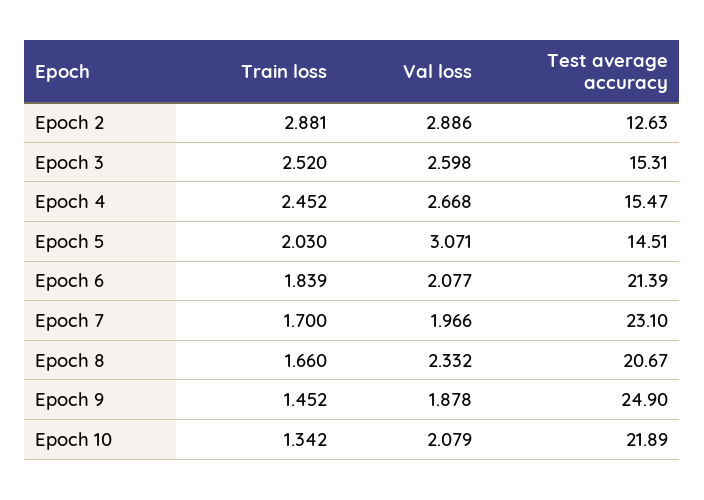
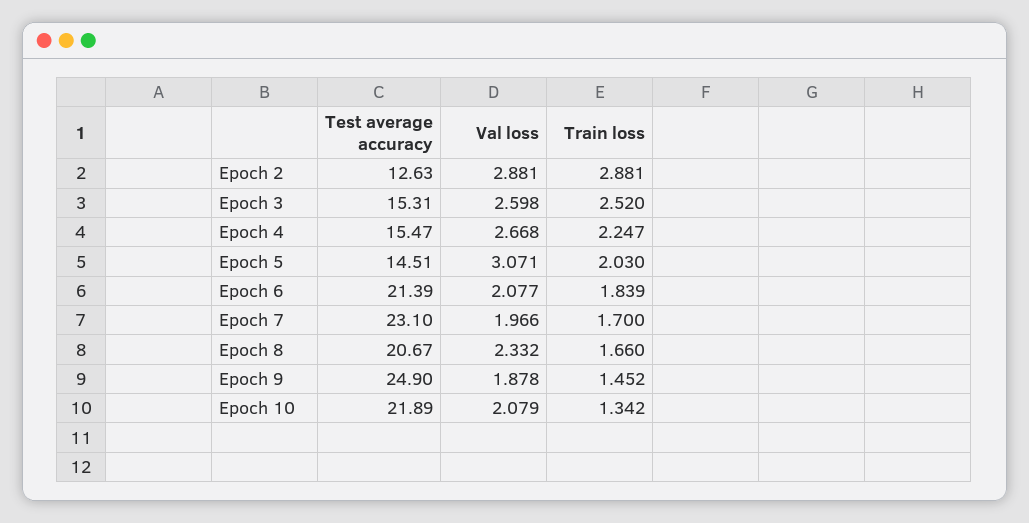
Val loss, Epoch 2: 2.886 -> 2.881
Train loss, Epoch 4: 2.452 -> 2.247

